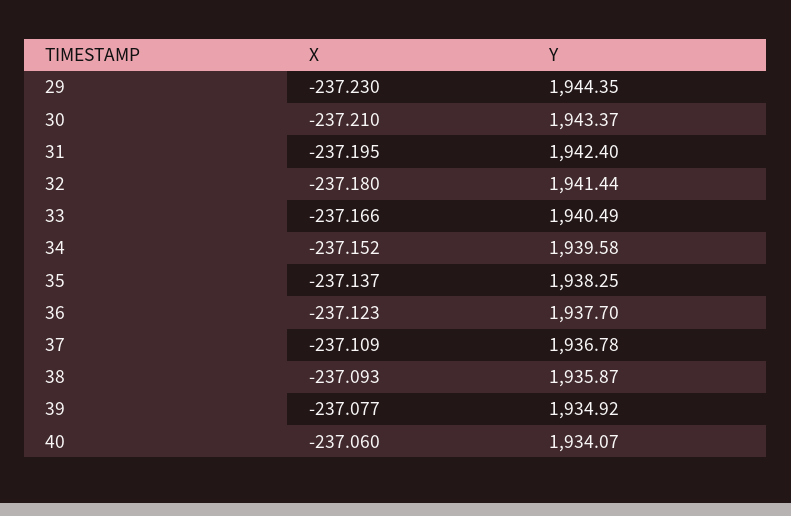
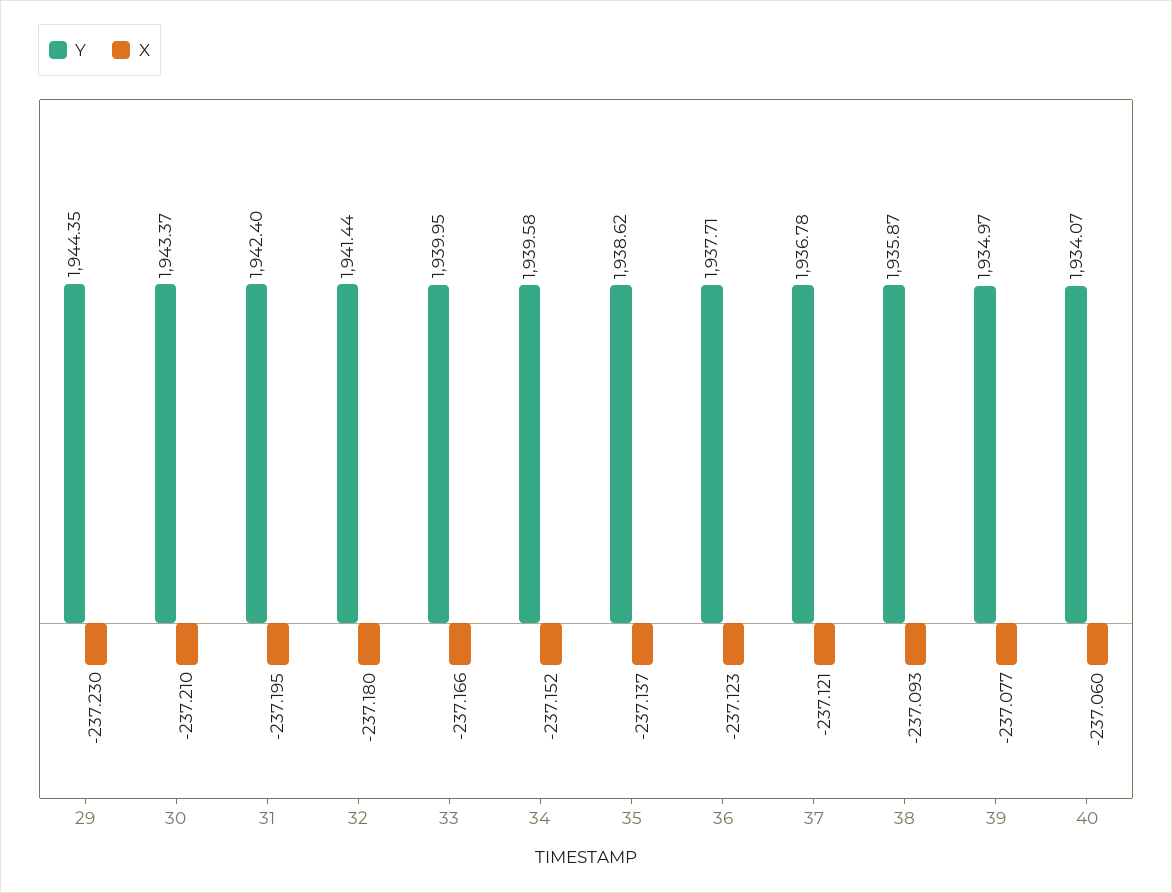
Y, 33: 1940.49 -> 1939.95
Y, 35: 1938.25 -> 1938.62
Y, 36: 1937.7 -> 1937.71
X, 37: -237.109 -> -237.121
Y, 39: 1934.92 -> 1934.97

